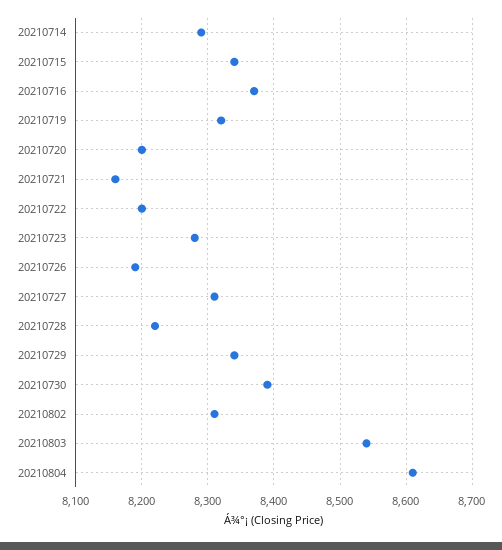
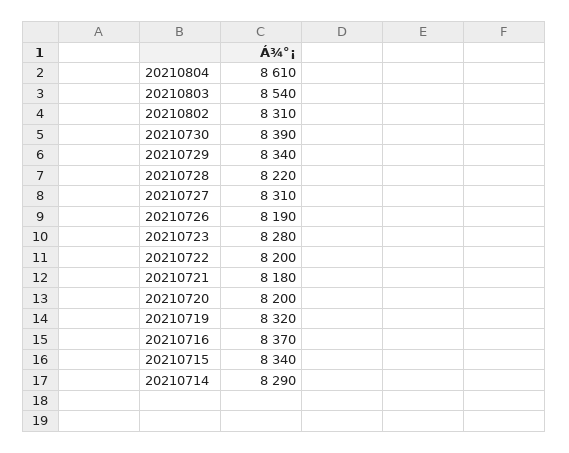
20210721: 8160 -> 8180

